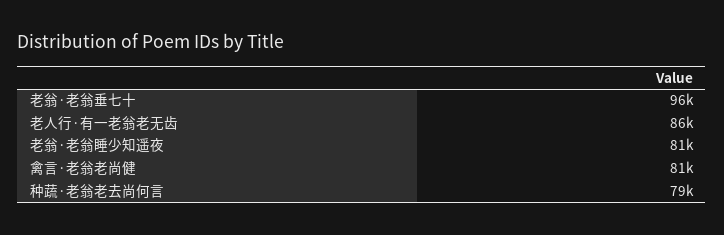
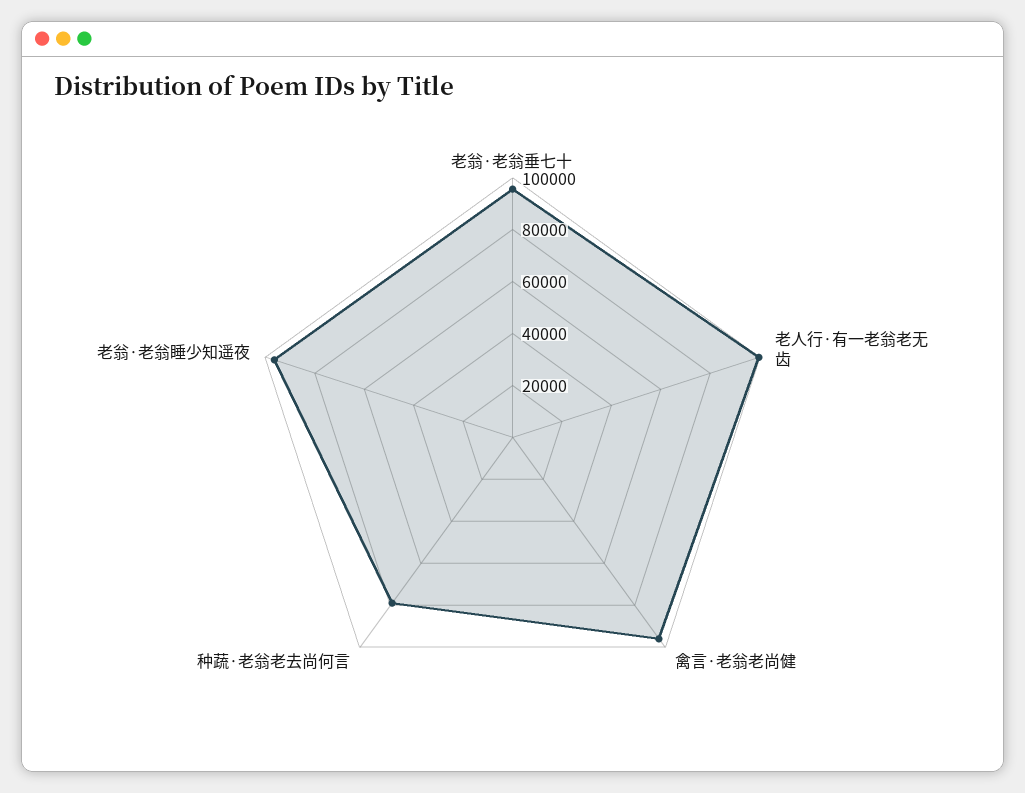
老人行·有一老翁老无齿: 86000 -> 100000
老翁·老翁睡少知遥夜: 81000 -> 95000
禽言·老翁老尚健: 81000 -> 95000

